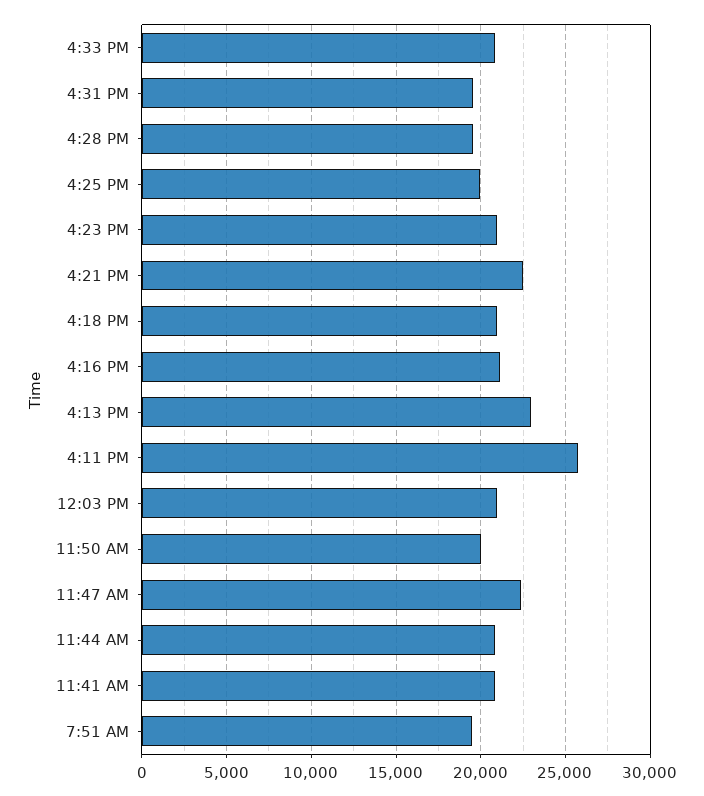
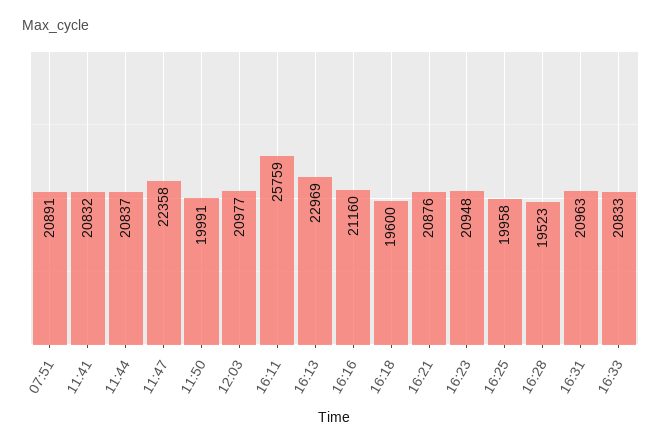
4:31 PM: 19500 -> 20963
4:21 PM: 22500 -> 20876
4:18 PM: 21000 -> 19600
7:51 AM: 19500 -> 20891

